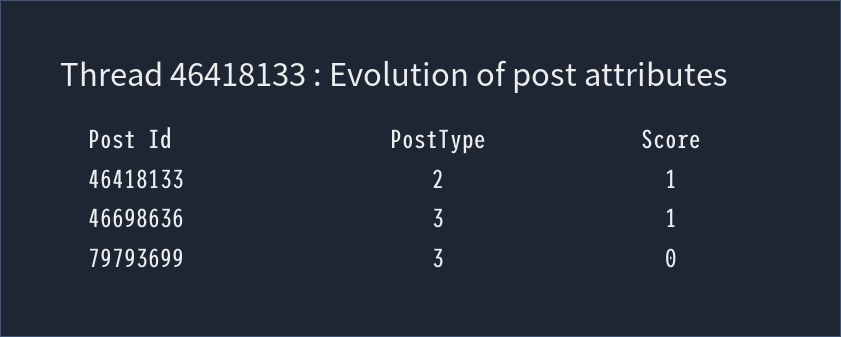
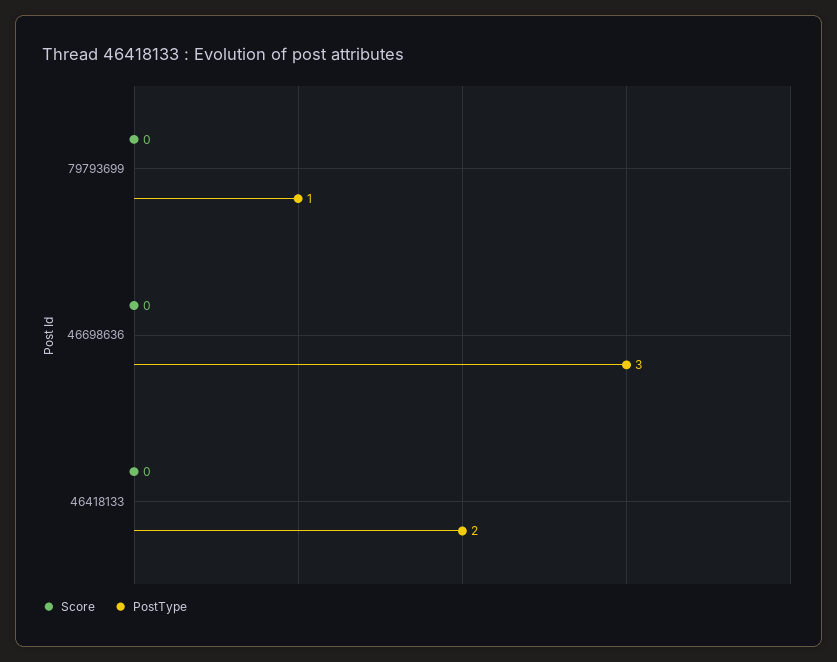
Score, 46418133: 1 -> 0
Score, 46698636: 1 -> 0
PostType, 79793699: 3 -> 1

